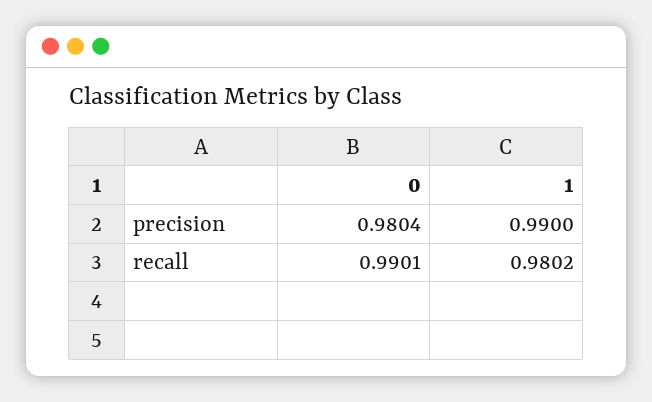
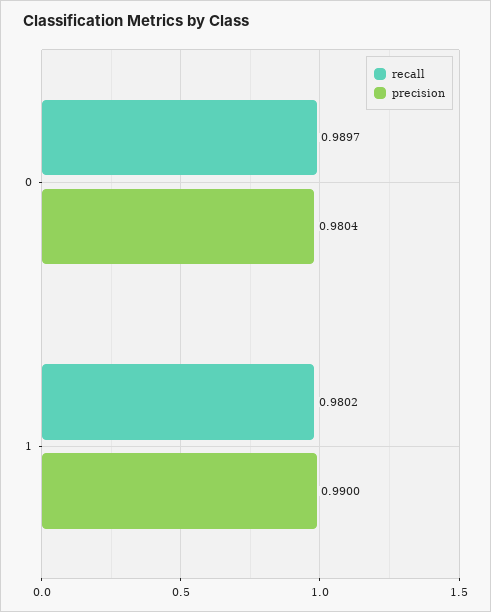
recall, 0: 0.9901 -> 0.9897

